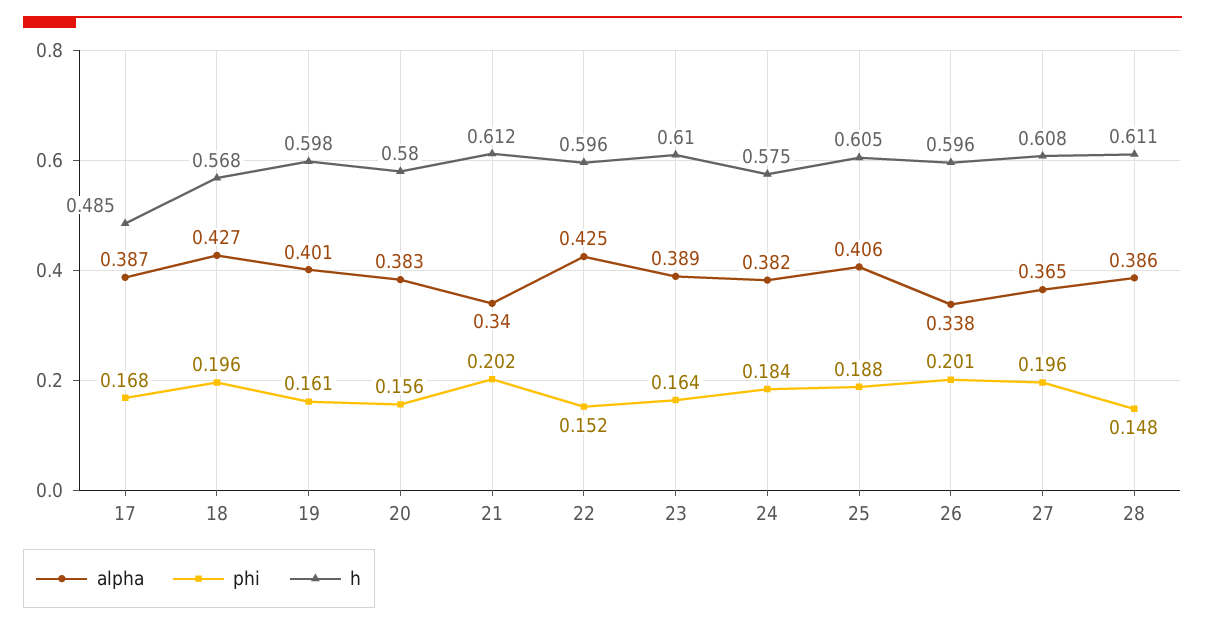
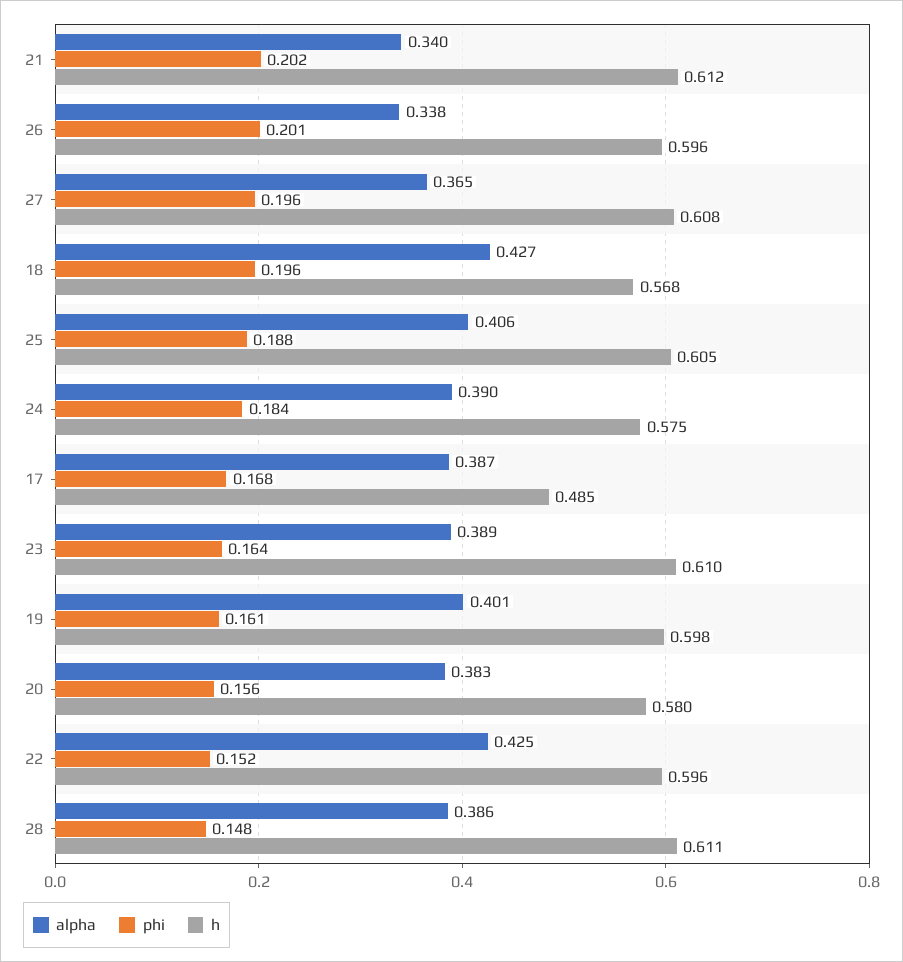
alpha, 24: 0.382 -> 0.39

